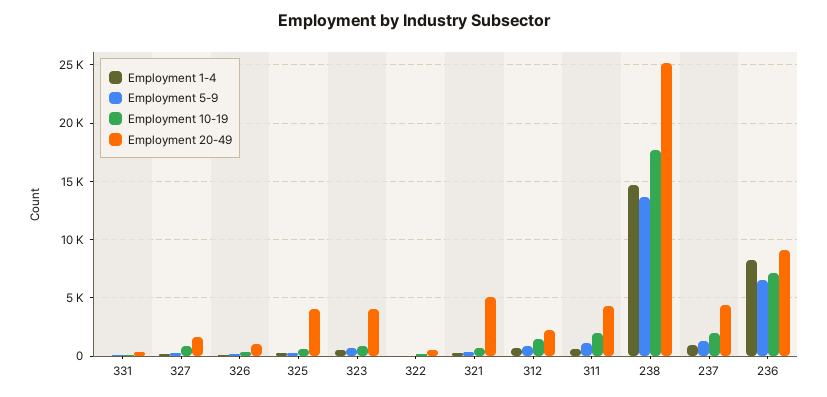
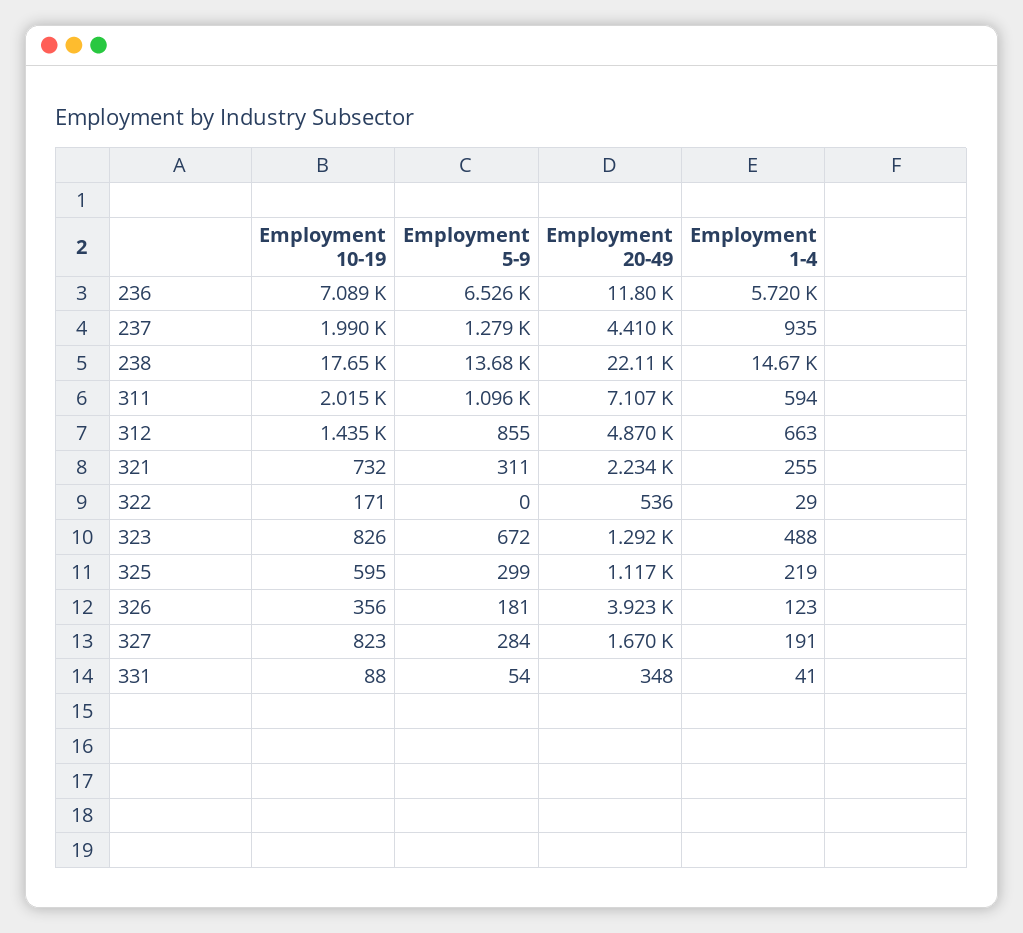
Employment 20-49, 326: 1000 -> 3923
Employment 20-49, 325: 4000 -> 1117
Employment 20-49, 323: 4000 -> 1292
Employment 20-49, 321: 5000 -> 2234
Employment 20-49, 312: 2000 -> 4870
Employment 20-49, 311: 4000 -> 7107
Employment 20-49, 238: 25000 -> 22110
Employment 1-4, 236: 8000 -> 5720
Employment 20-49, 236: 9000 -> 11800

